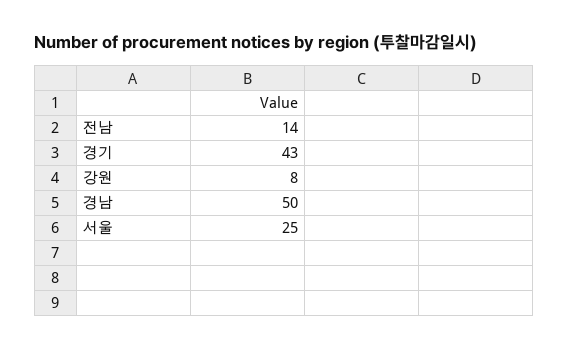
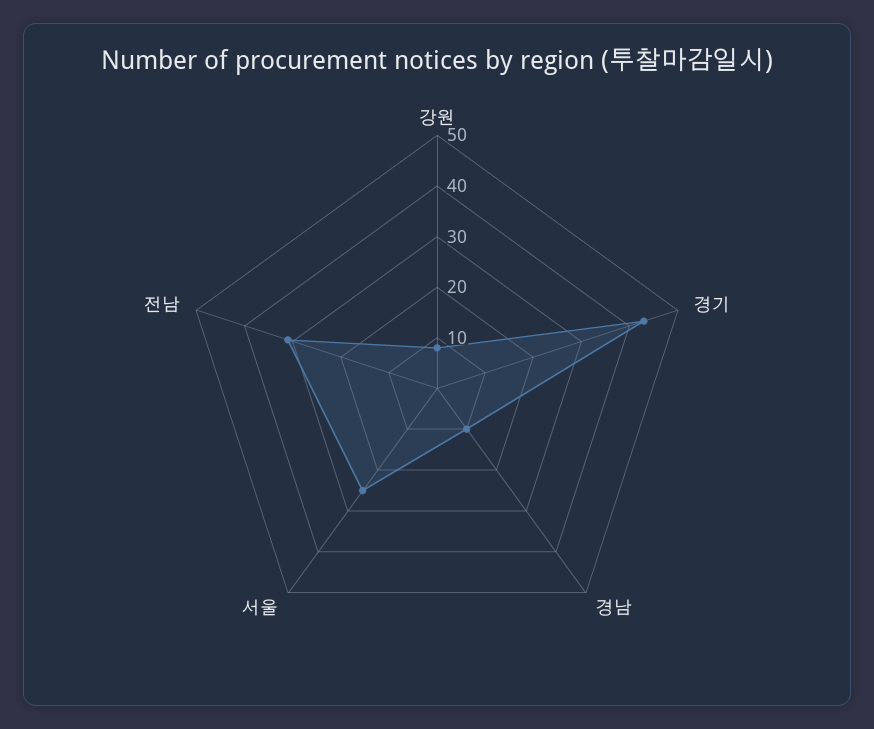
전남: 14 -> 30
경남: 50 -> 10

